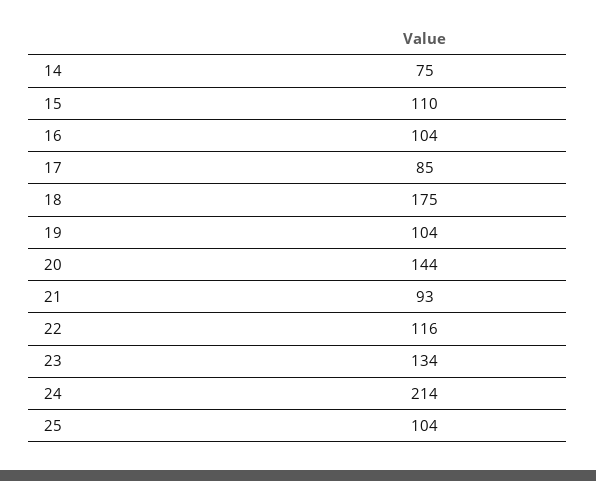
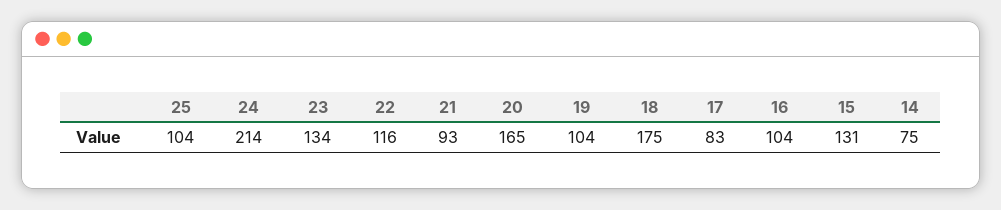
15: 110 -> 131
17: 85 -> 83
20: 144 -> 165

